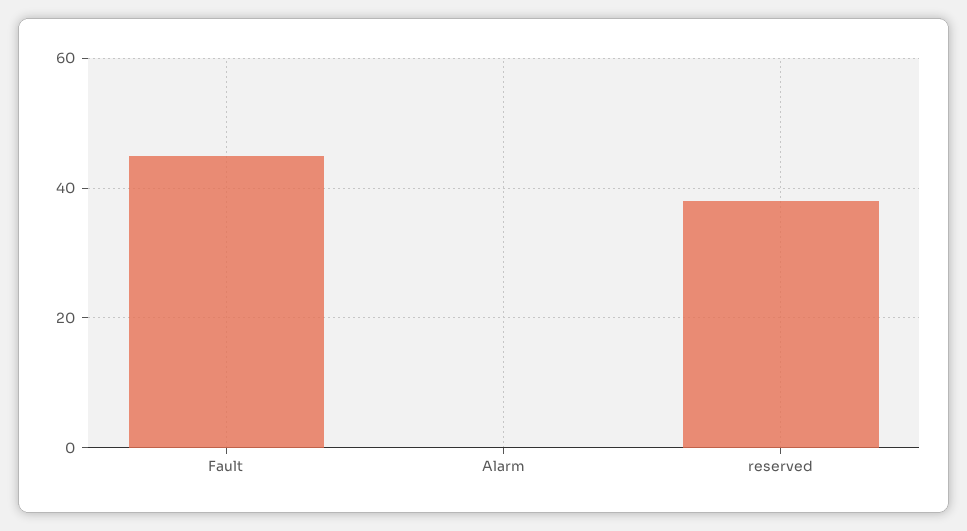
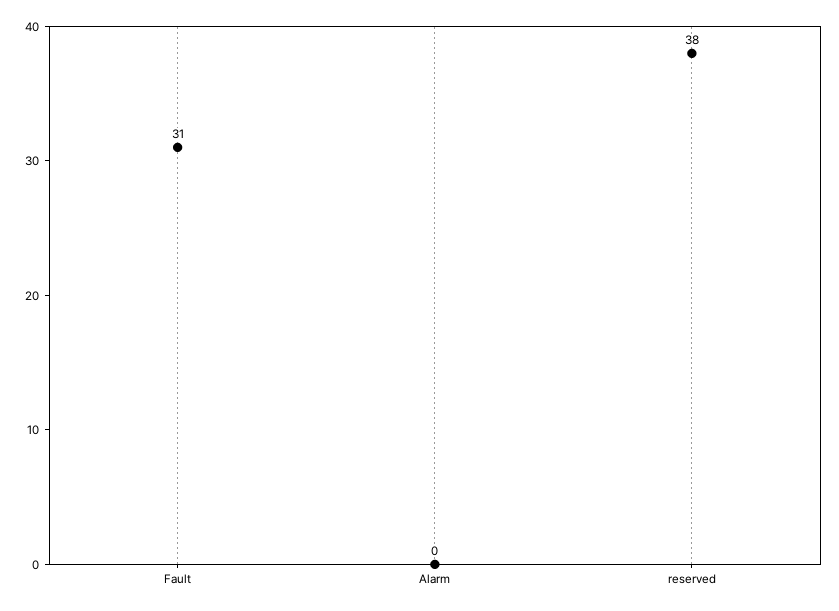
Fault: 45 -> 31

